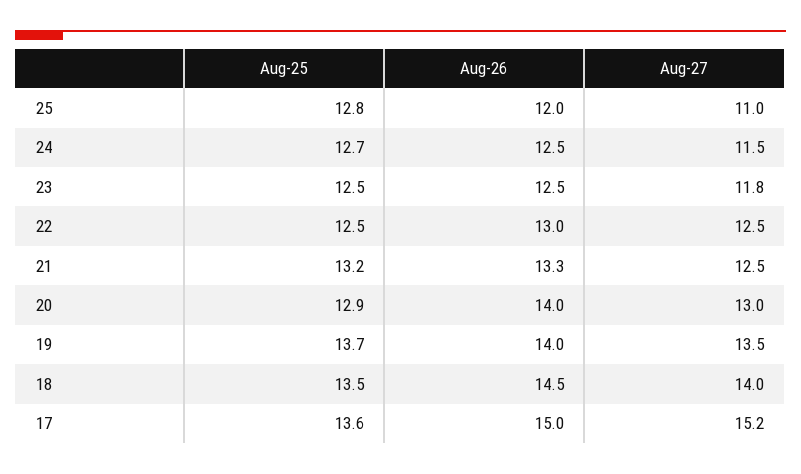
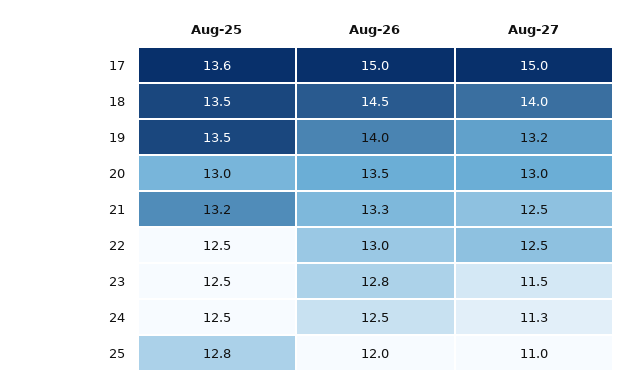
Aug-25, 24: 12.7 -> 12.5
Aug-27, 24: 11.5 -> 11.3
Aug-26, 23: 12.5 -> 12.8
Aug-27, 23: 11.8 -> 11.5
Aug-25, 20: 12.9 -> 13
Aug-26, 20: 14 -> 13.5
Aug-25, 19: 13.7 -> 13.5
Aug-27, 19: 13.5 -> 13.2
Aug-27, 17: 15.2 -> 15

